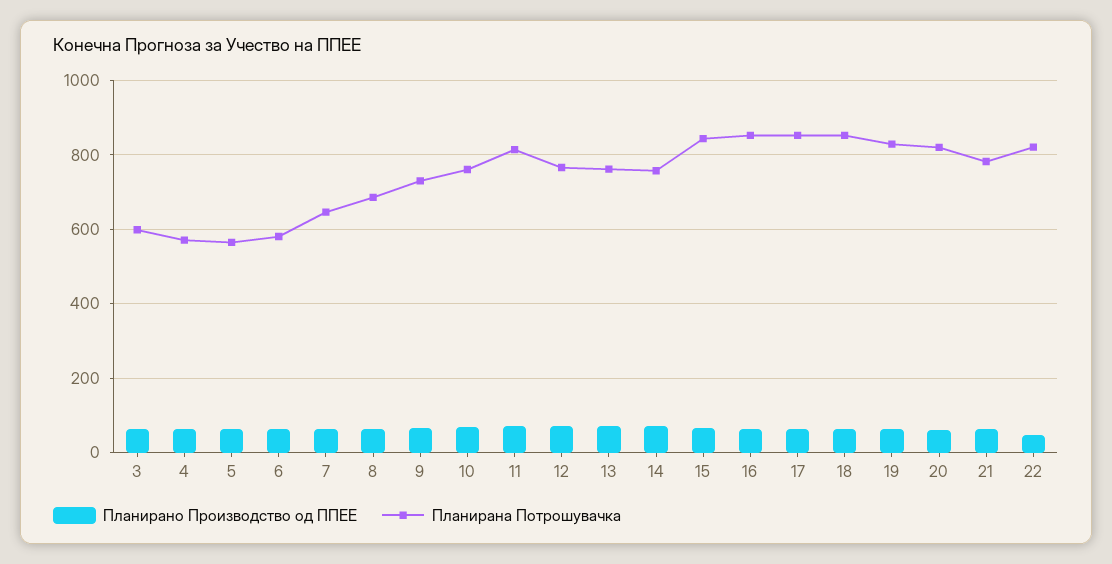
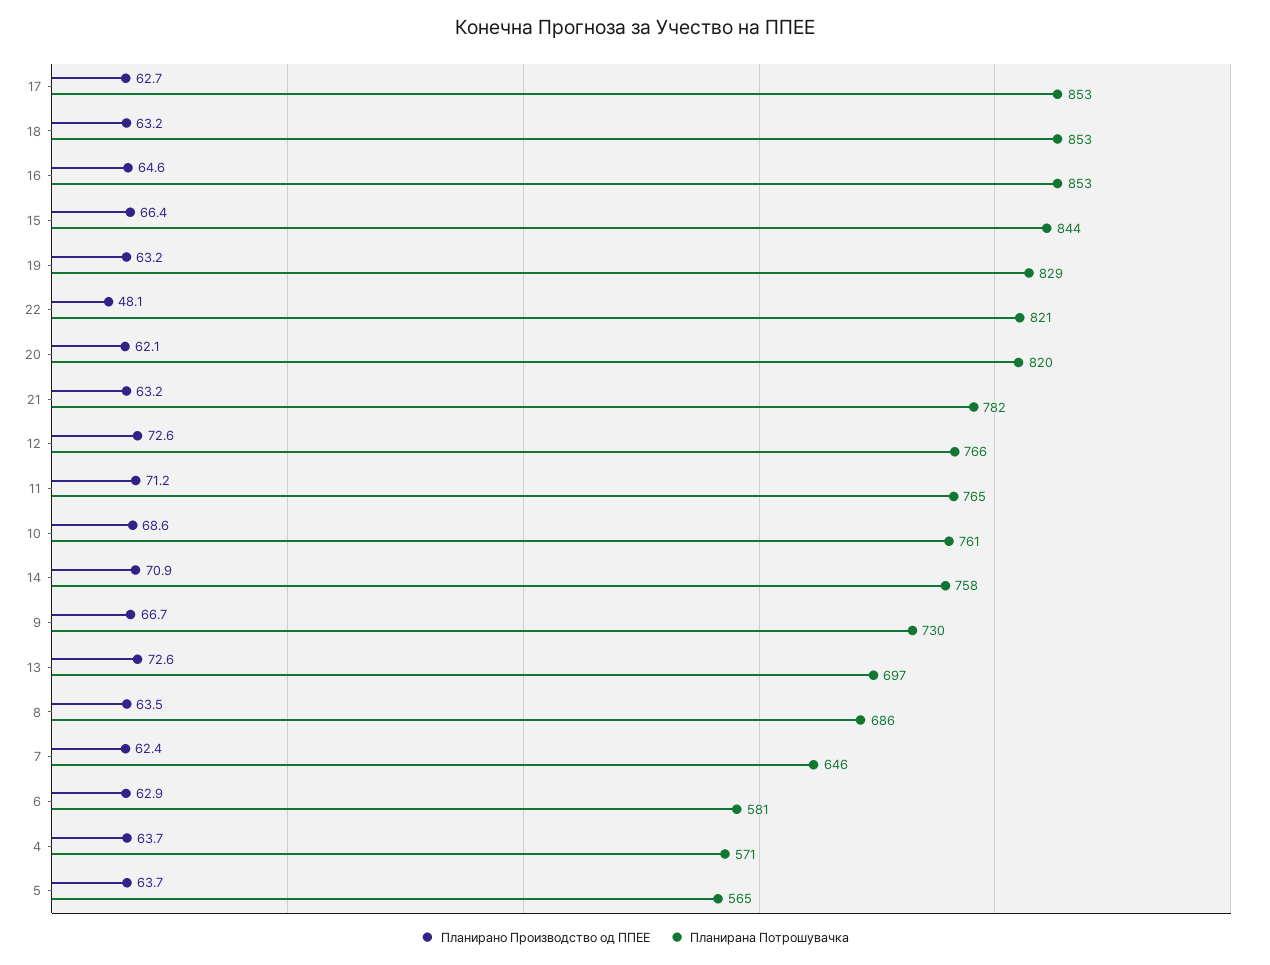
Планирано Производство од ППЕЕ, 3: 60 -> none
Планирана Потрошувачка, 3: 600 -> none
Планирана Потрошувачка, 11: 820 -> 765
Планирана Потрошувачка, 13: 760 -> 697

